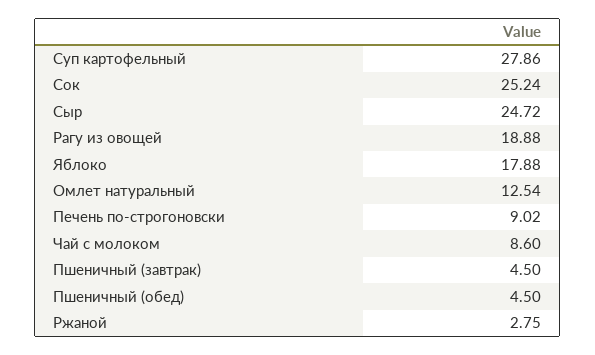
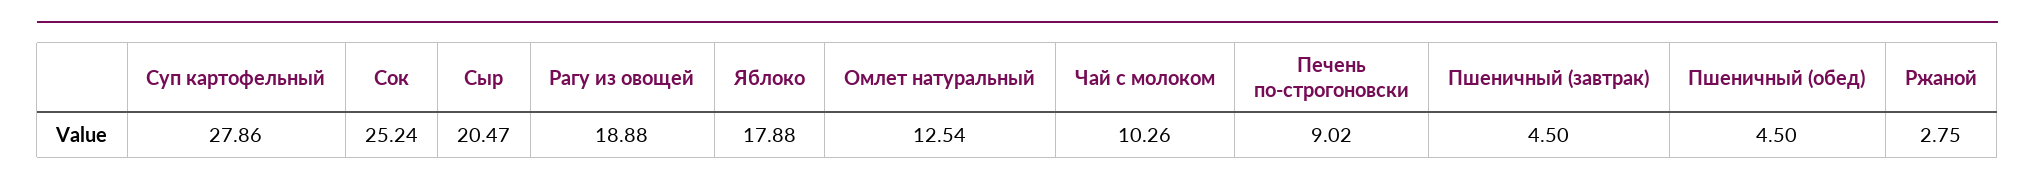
Сыр: 24.72 -> 20.47
Чай с молоком: 8.6 -> 10.26

